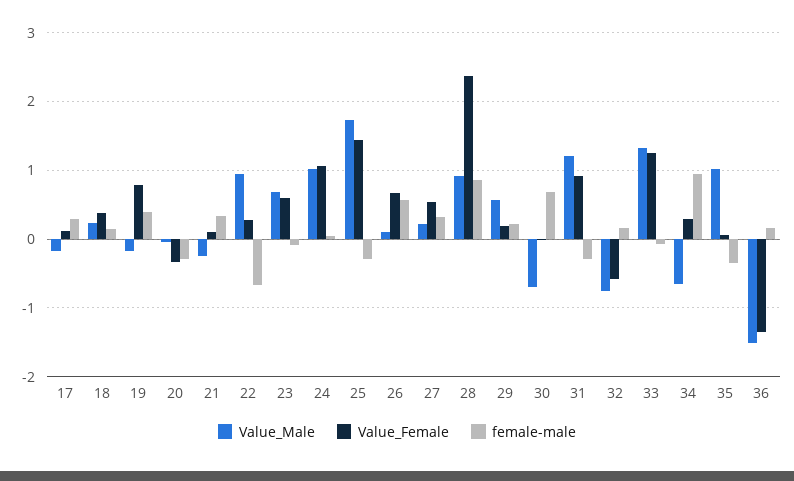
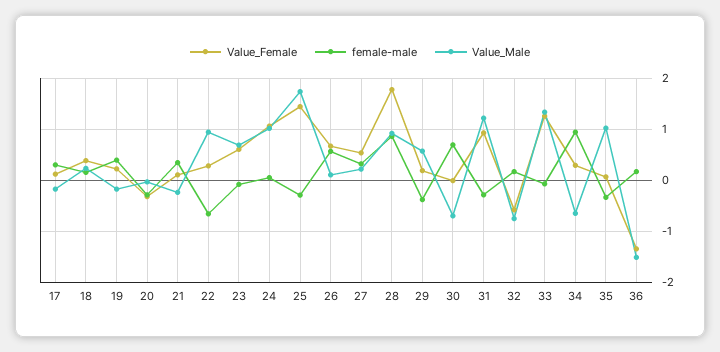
Value_Female, 19: 0.8 -> 0.2
Value_Female, 28: 2.4 -> 1.8
female-male, 29: 0.2 -> -0.4

